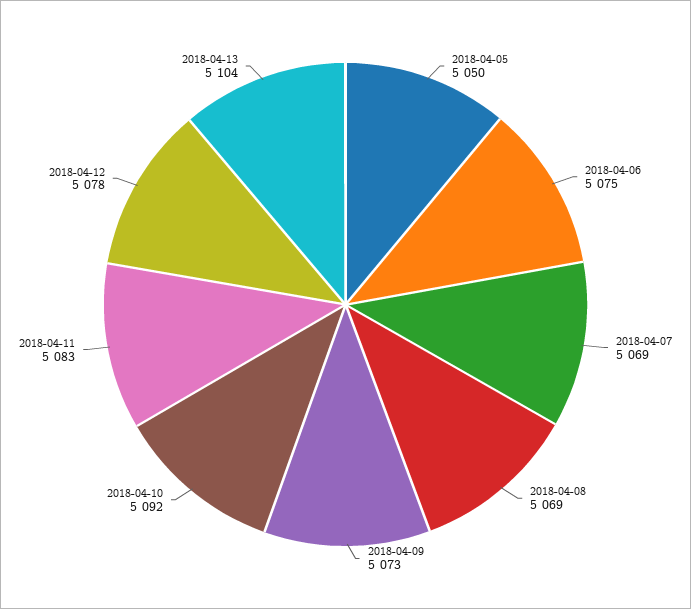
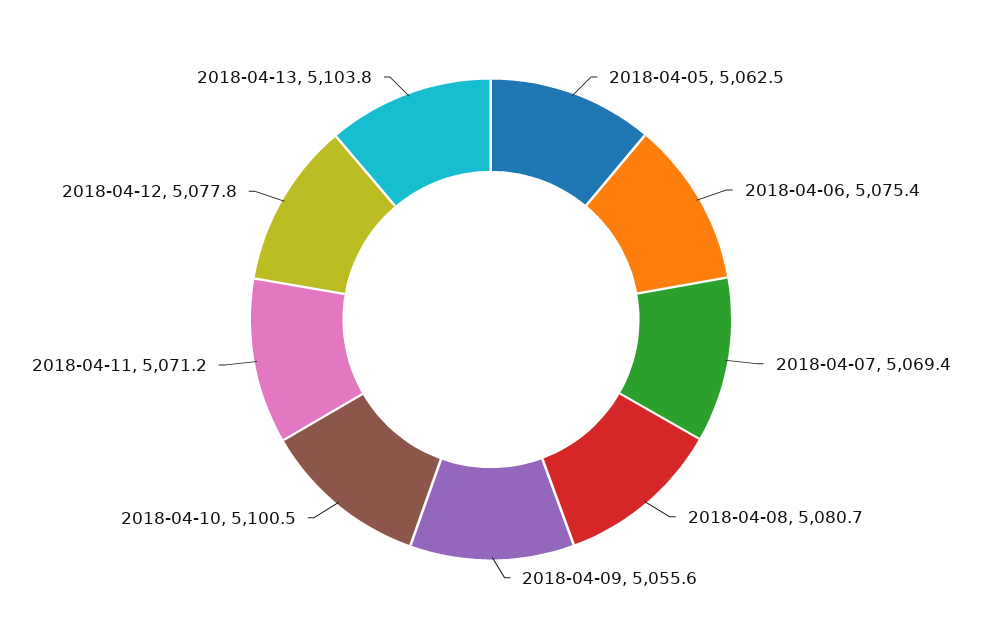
2018-04-05: 5050 -> 5062.5
2018-04-08: 5069 -> 5080.7
2018-04-09: 5073 -> 5055.6
2018-04-10: 5092 -> 5100.5
2018-04-11: 5083 -> 5071.2

